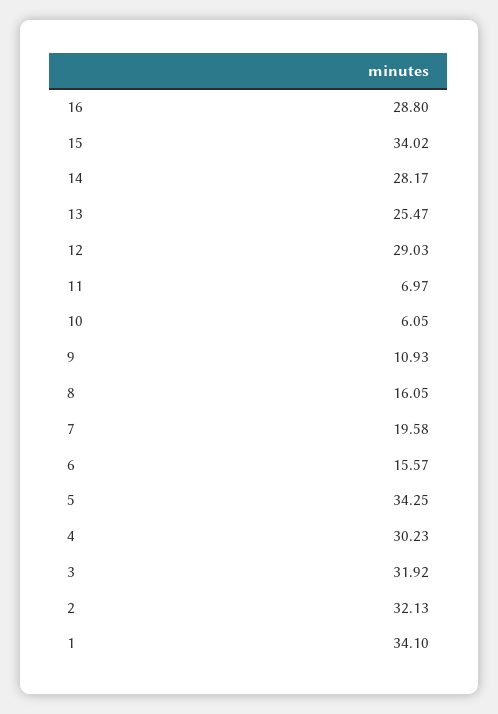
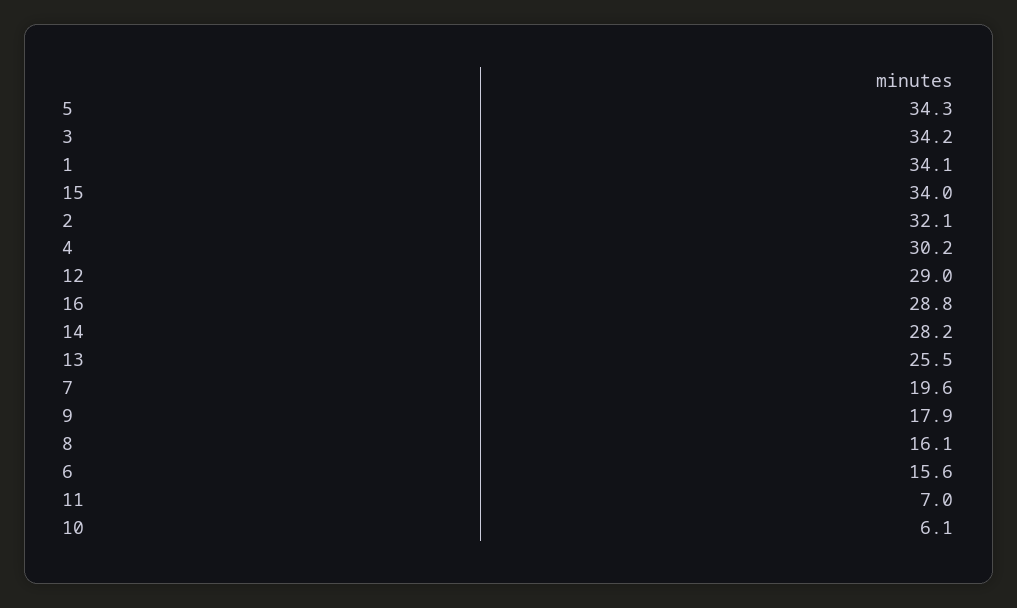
9: 10.93 -> 17.9
3: 31.92 -> 34.2

